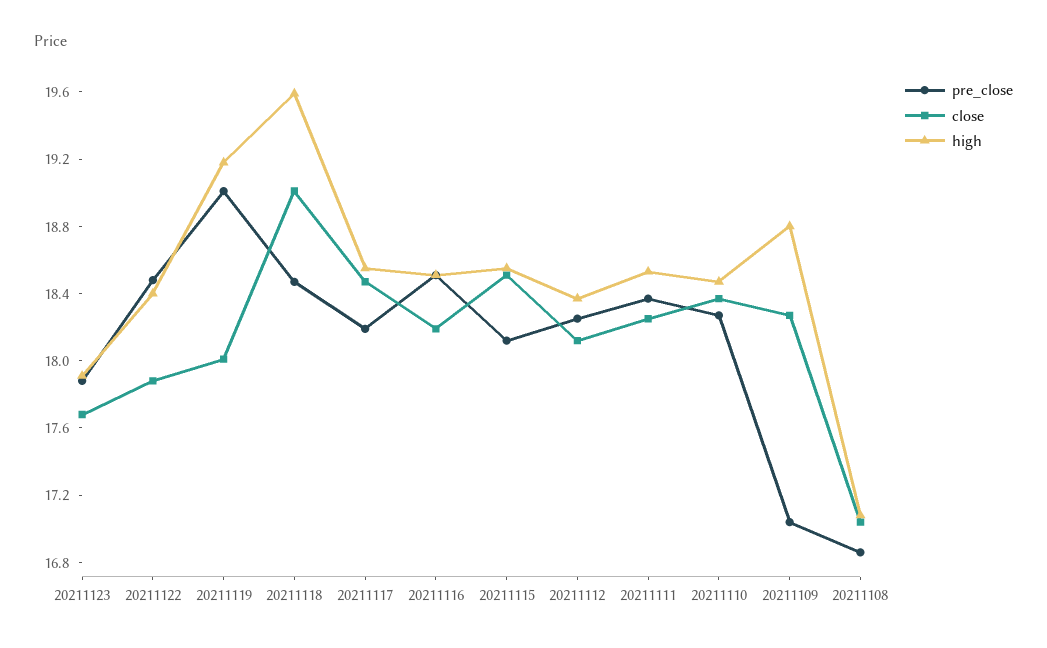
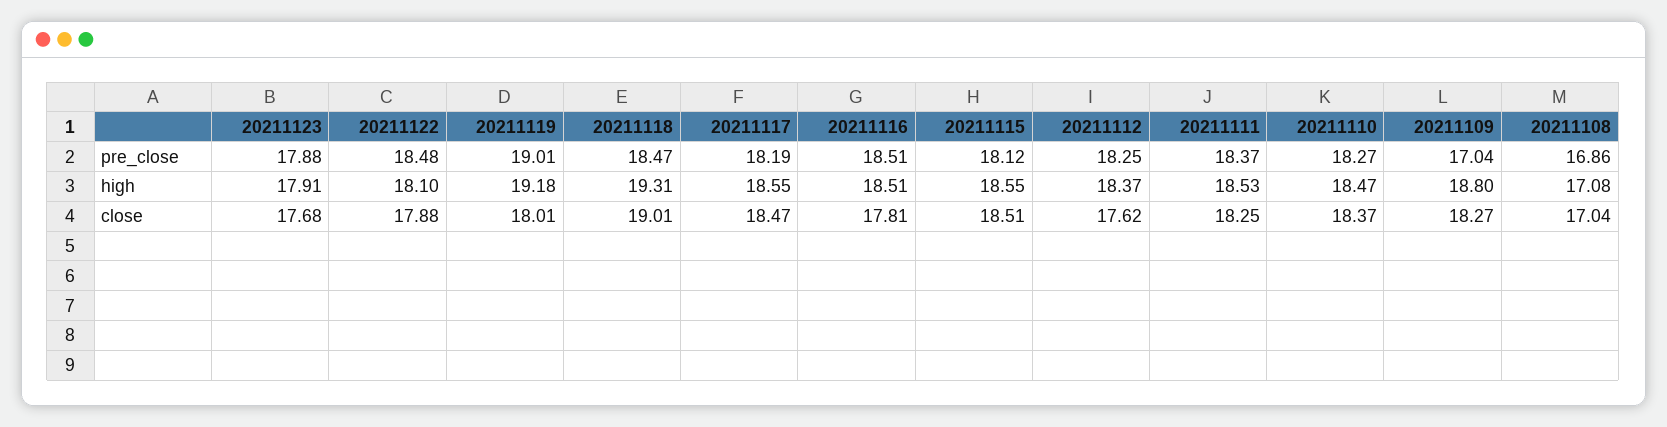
high, 20211122: 18.4 -> 18.1
high, 20211118: 19.6 -> 19.31
close, 20211116: 18.2 -> 17.81
close, 20211112: 18.1 -> 17.62

